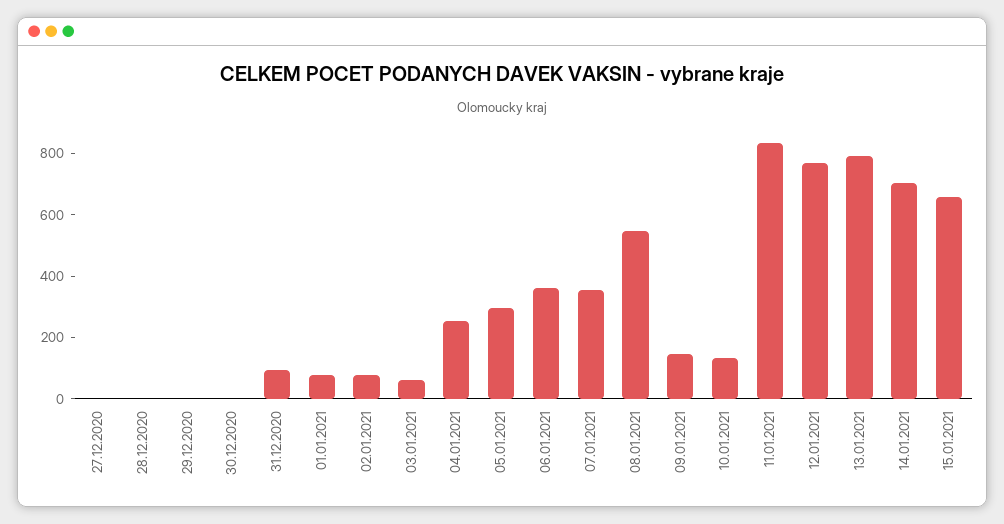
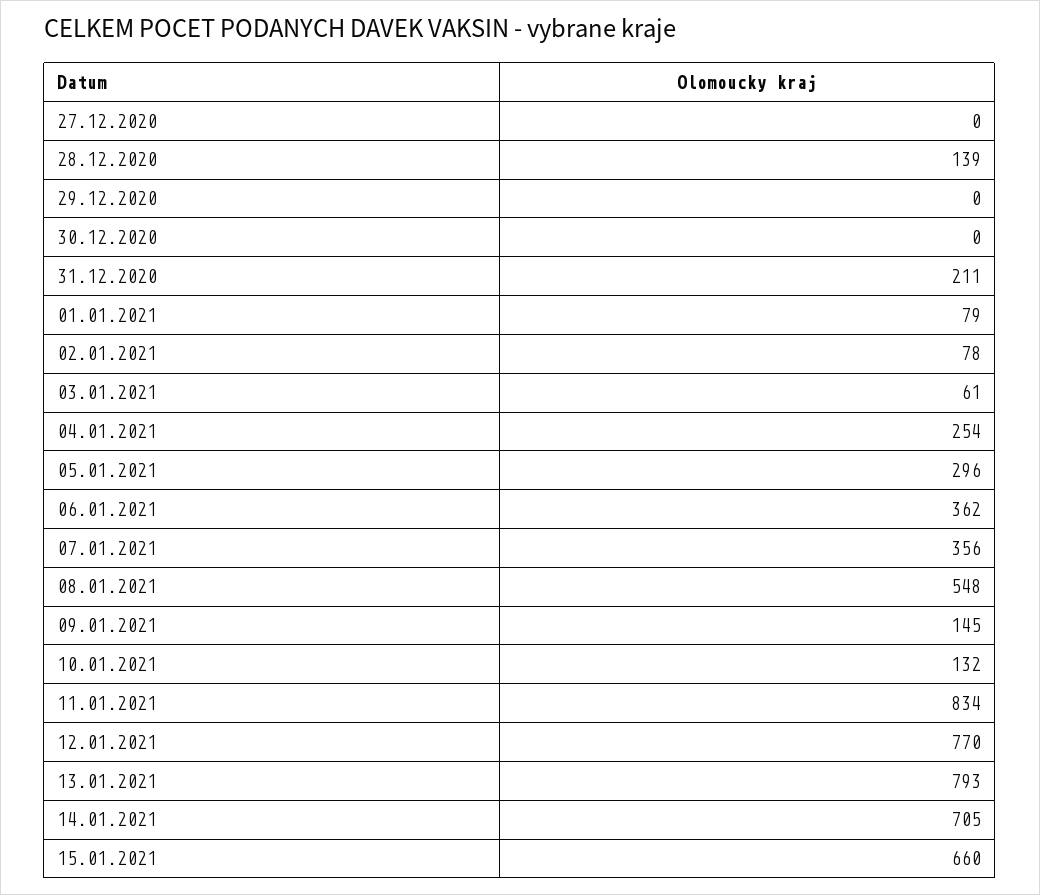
28.12.2020: 0 -> 139
31.12.2020: 100 -> 211

